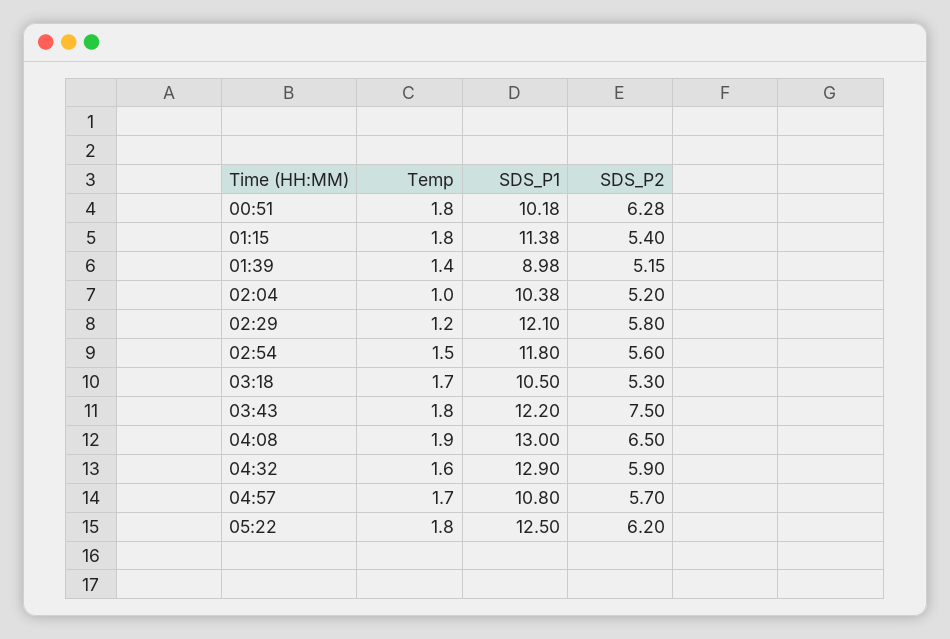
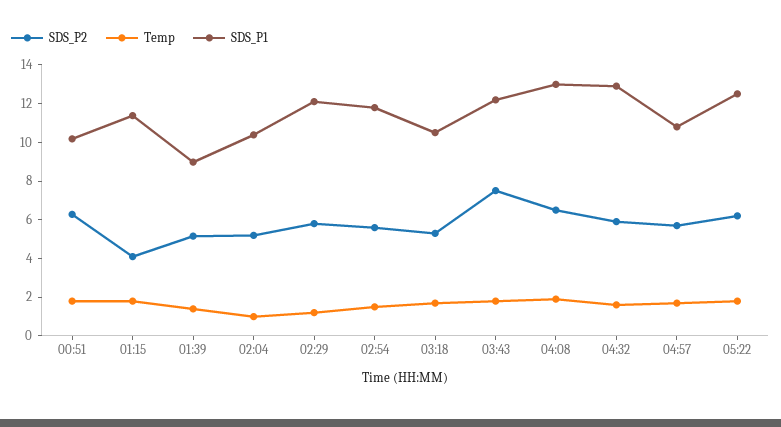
SDS_P2, 01:15: 5.4 -> 4

